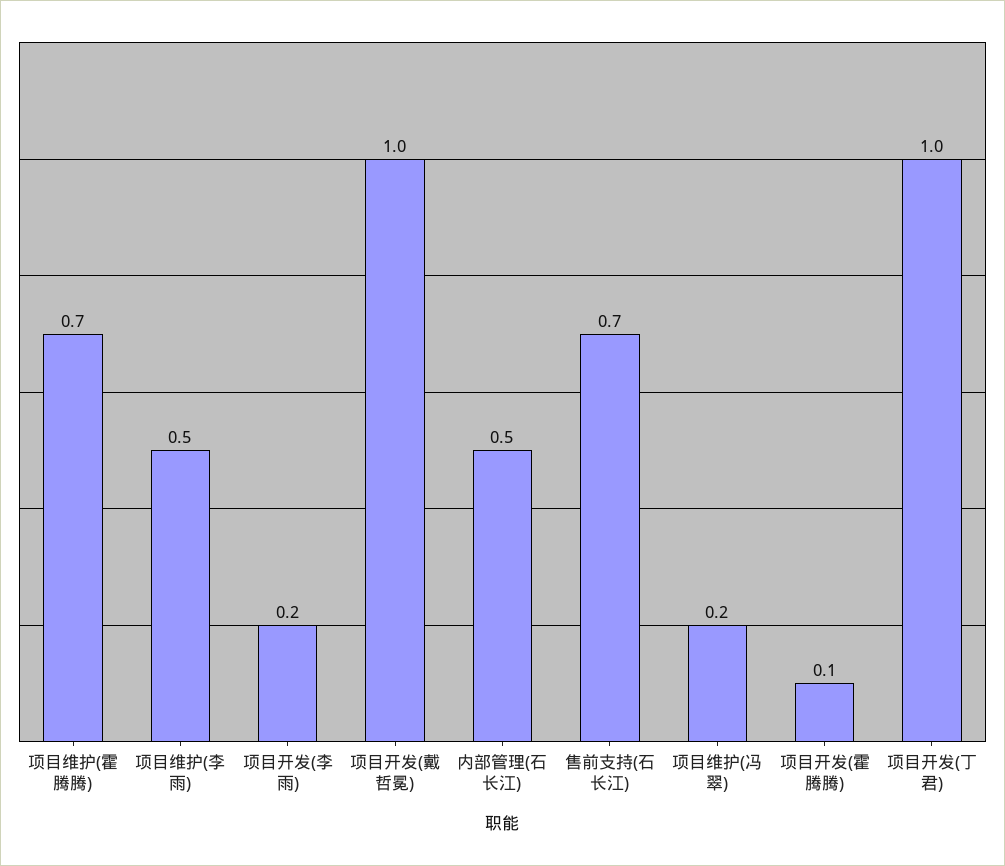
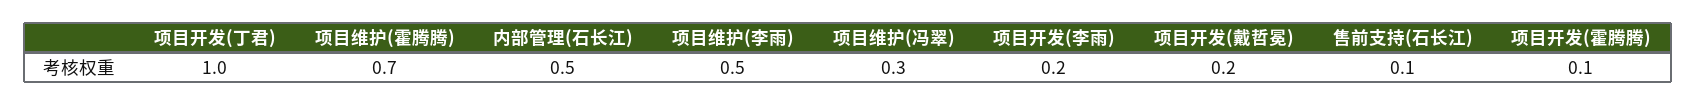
项目开发(戴哲冕): 1 -> 0.2
售前支持(石长江): 0.7 -> 0.1
项目维护(冯翠): 0.2 -> 0.3

